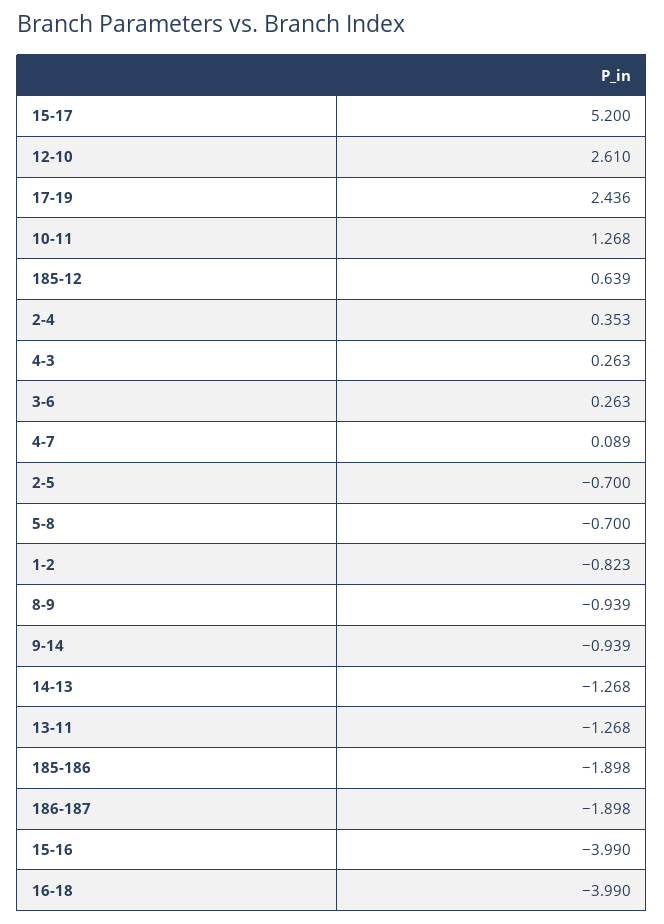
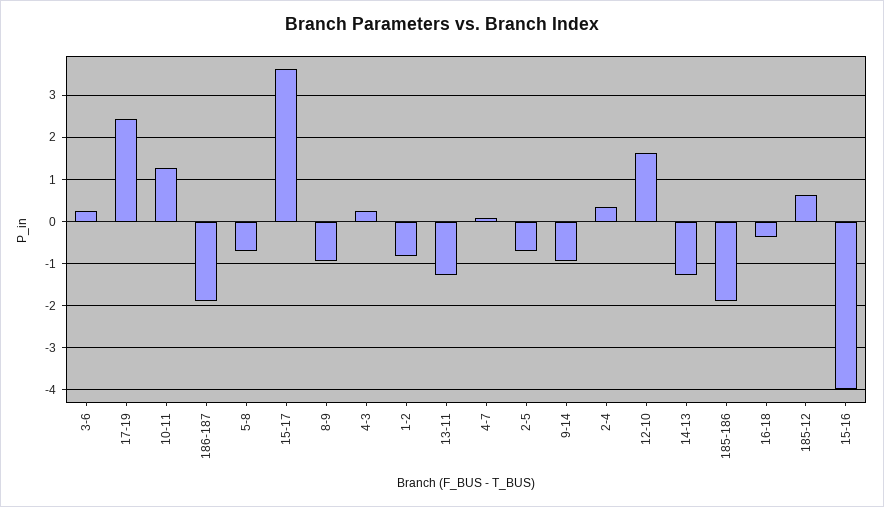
15-17: 5.2 -> 3.6
12-10: 2.61 -> 1.6
16-18: -3.99 -> -0.4

